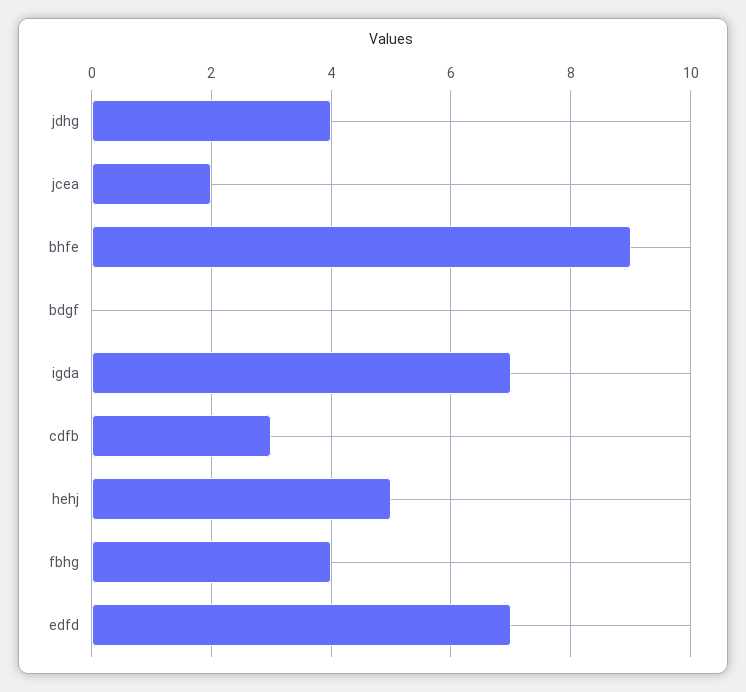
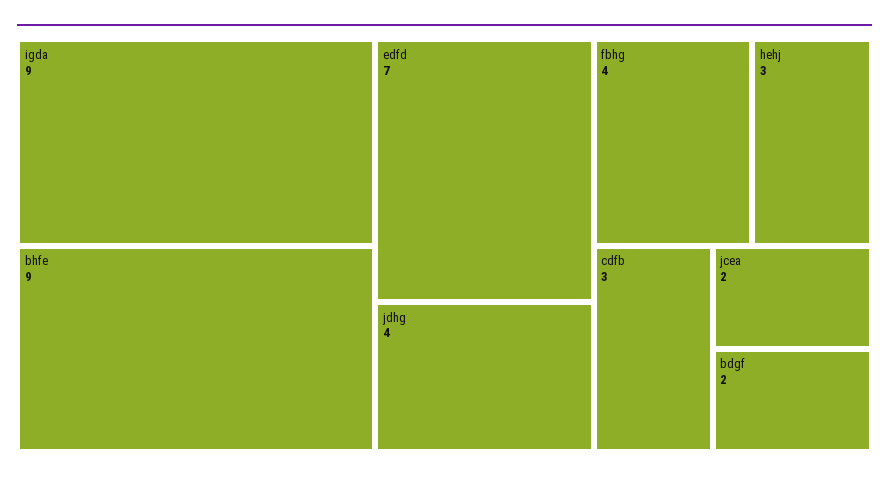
bdgf: 0 -> 2
igda: 7 -> 9
hehj: 5 -> 3

